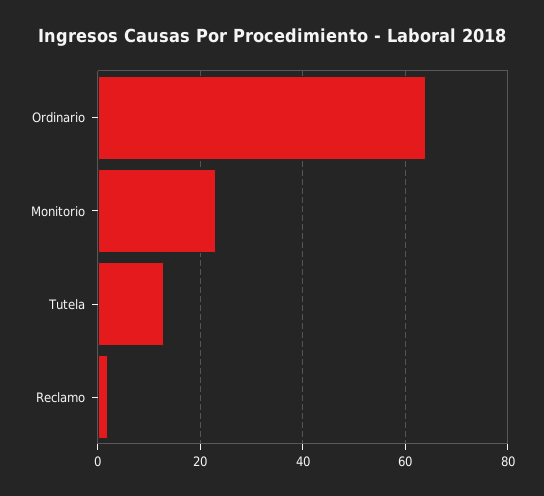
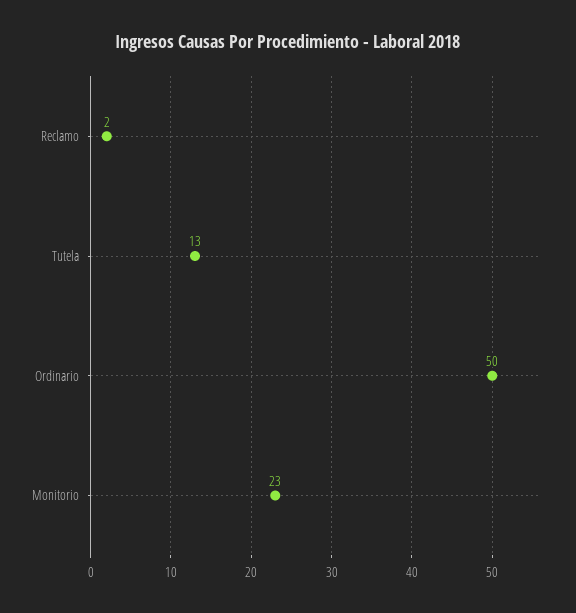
Ordinario: 65 -> 50

